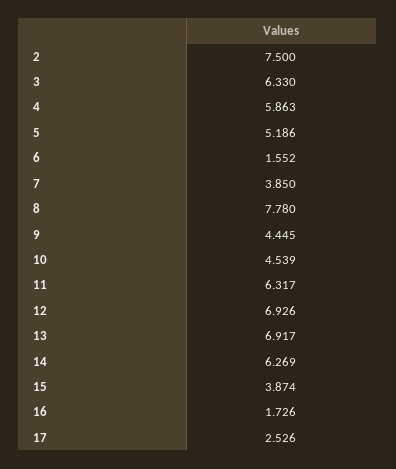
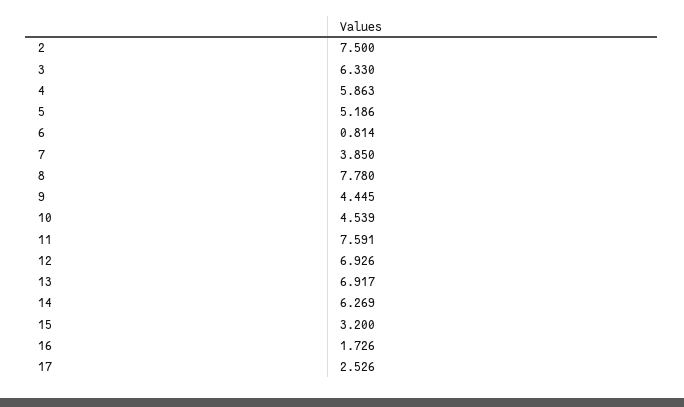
6: 1.552 -> 0.814
11: 6.317 -> 7.591
15: 3.874 -> 3.2

